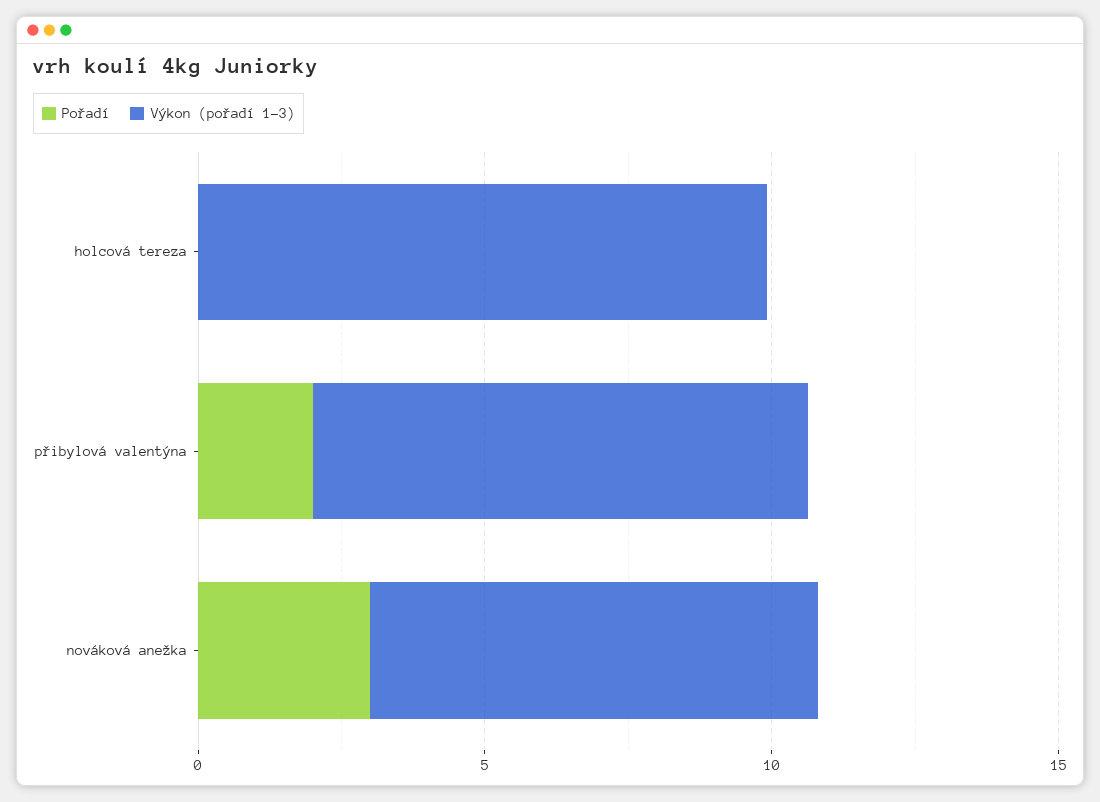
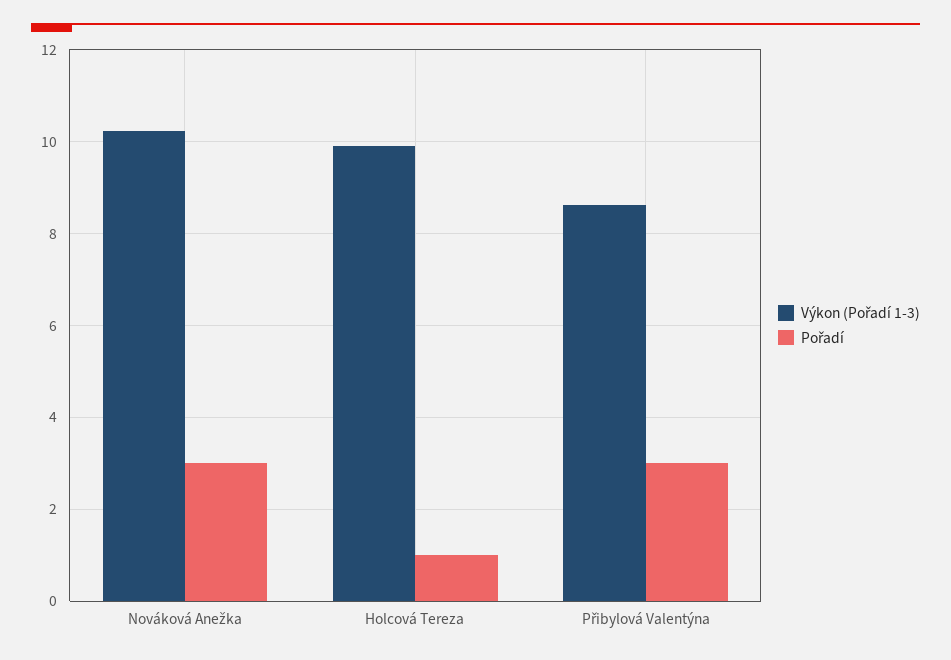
Pořadí, holcová tereza: 0 -> 1
Pořadí, přibylová valentýna: 2 -> 3
Výkon (pořadí 1-3), nováková anežka: 8 -> 10.2

